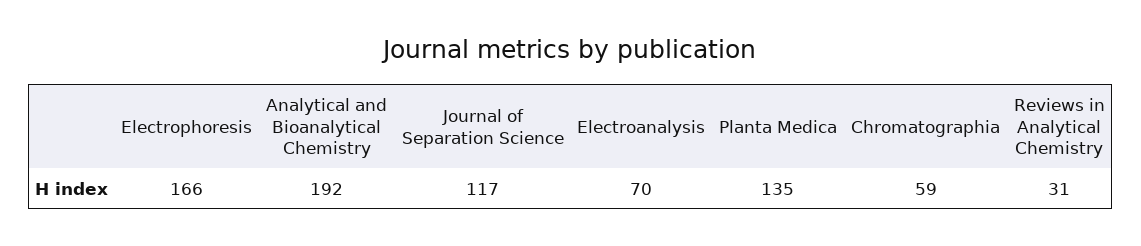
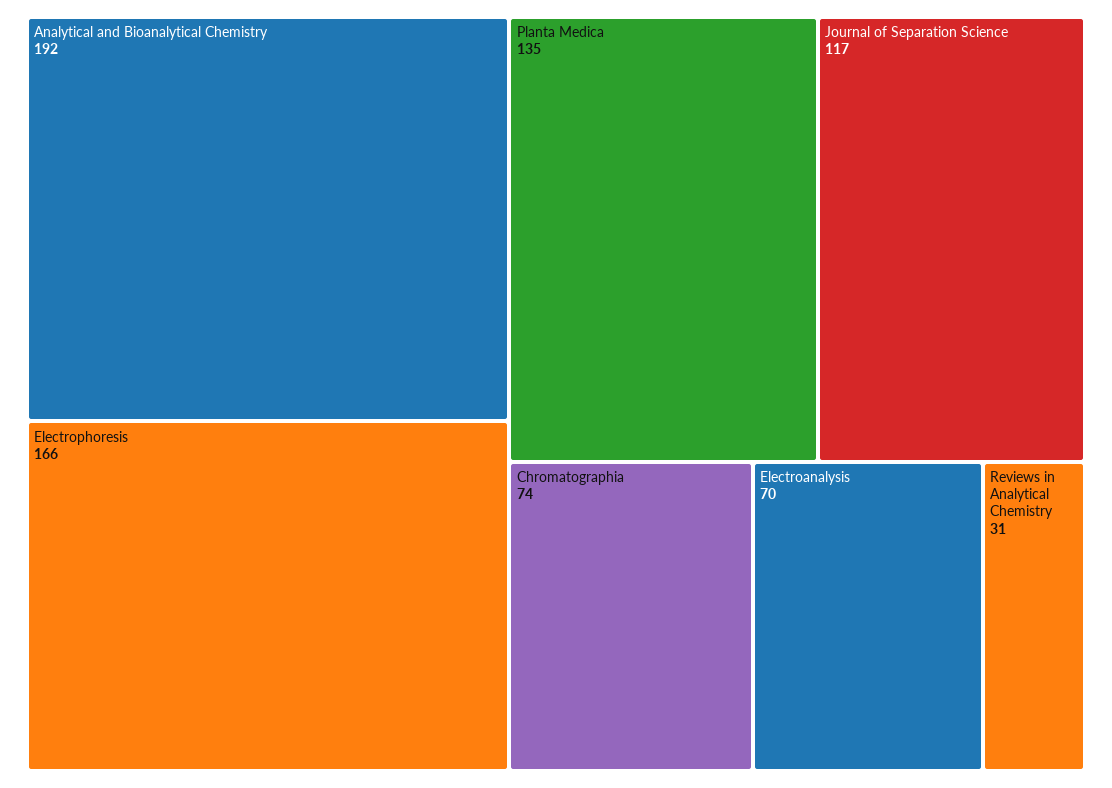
Chromatographia: 59 -> 74

